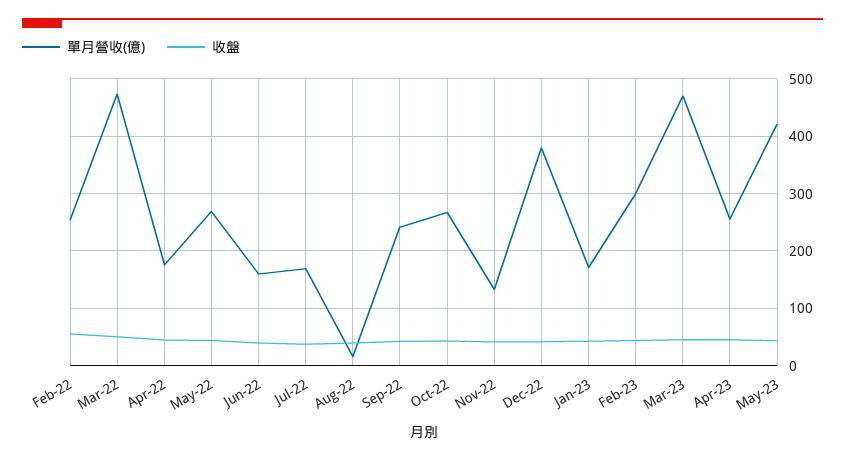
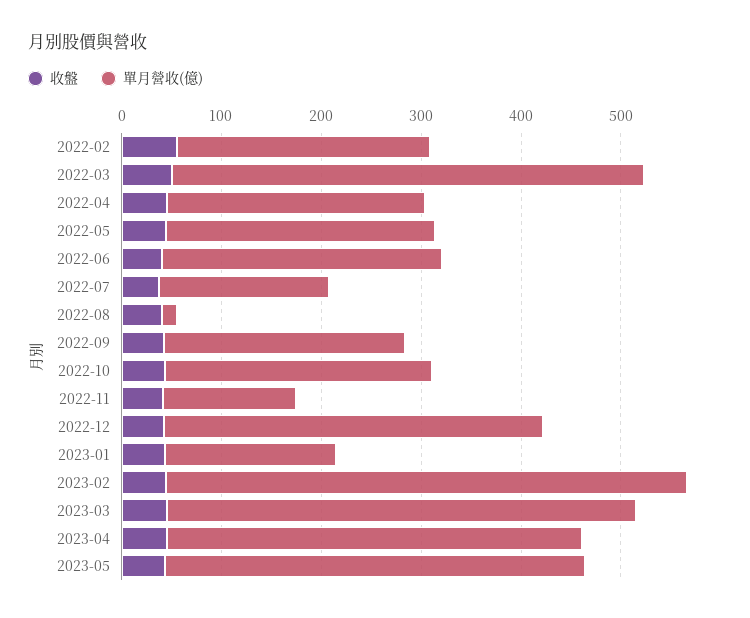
單月營收(億), Apr-22: 180 -> 260
單月營收(億), Jun-22: 160 -> 280
單月營收(億), Feb-23: 300 -> 520
單月營收(億), Apr-23: 260 -> 420

